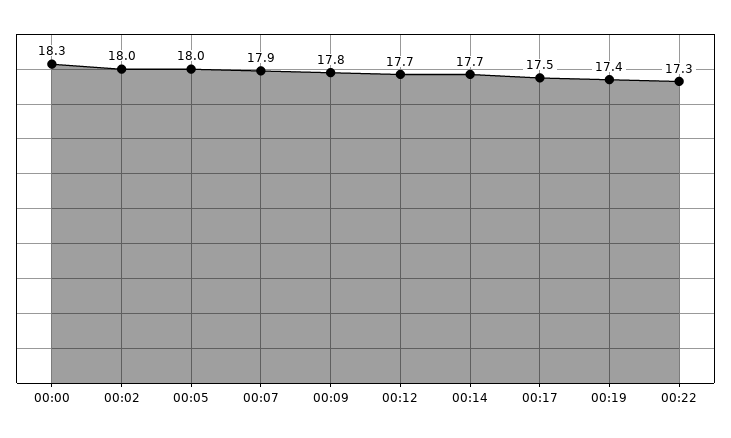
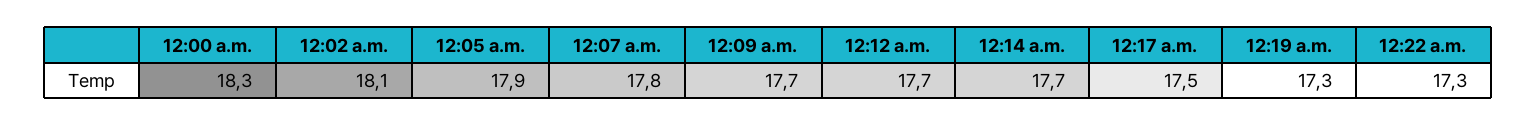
00:02: 18 -> 18.1
00:05: 18 -> 17.9
00:07: 17.9 -> 17.8
00:09: 17.8 -> 17.7
00:19: 17.4 -> 17.3

